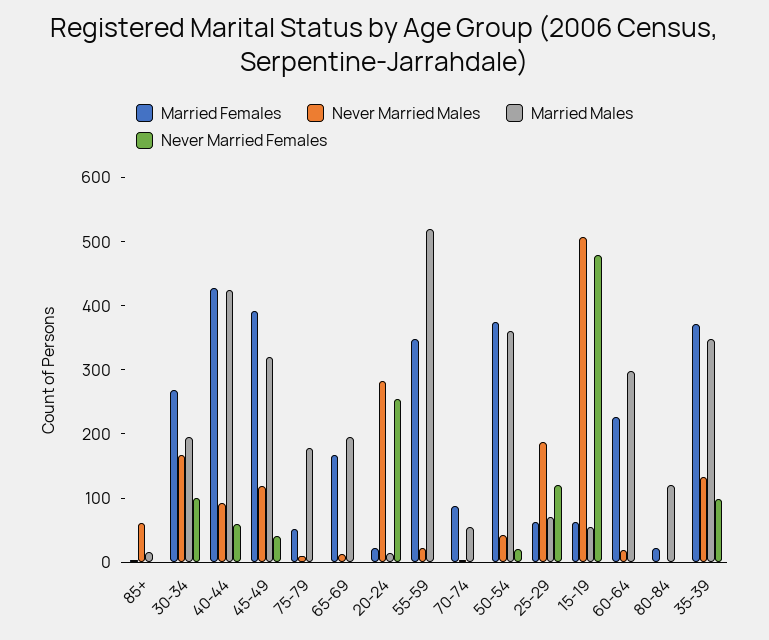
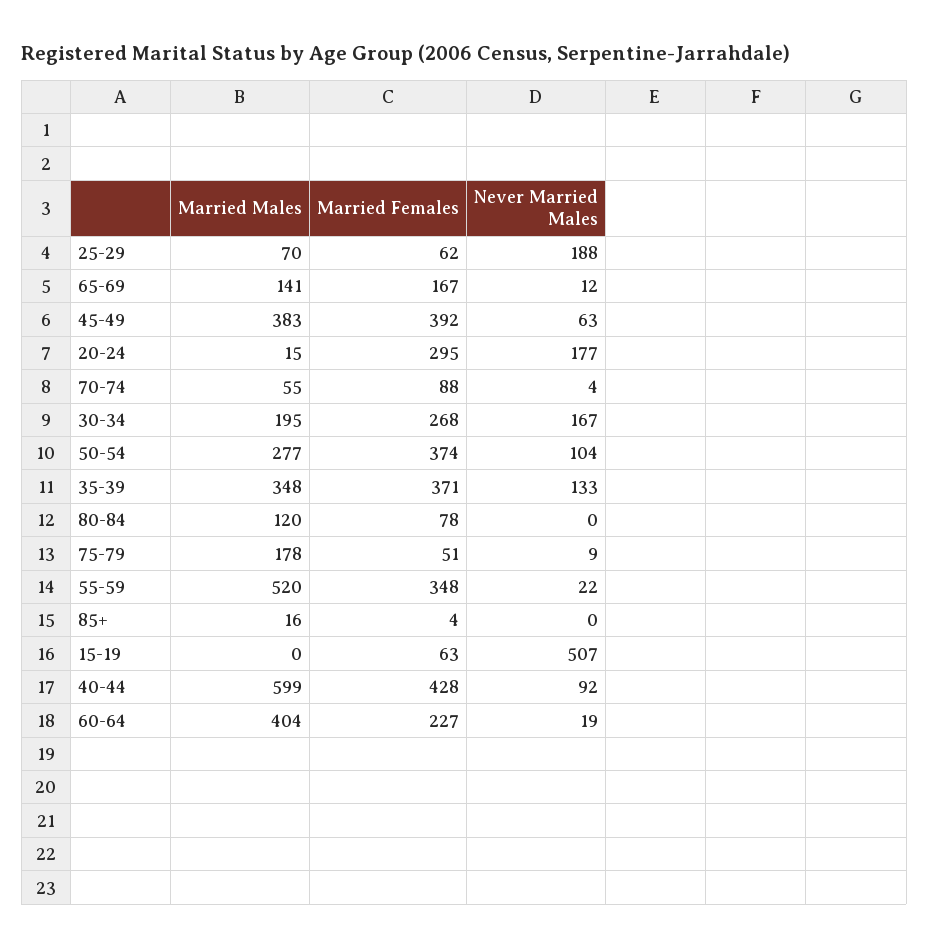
Never Married Males, 85+: 60 -> 0
Never Married Females, 85+: 0 -> none
Never Married Females, 30-34: 100 -> none
Married Males, 40-44: 420 -> 599
Never Married Females, 40-44: 60 -> none
Never Married Males, 45-49: 120 -> 63
Married Males, 45-49: 320 -> 383
Never Married Females, 45-49: 40 -> none
Never Married Females, 75-79: 0 -> none
Married Males, 65-69: 200 -> 141
Never Married Females, 65-69: 0 -> none
Married Females, 20-24: 20 -> 295
Never Married Males, 20-24: 280 -> 177
Never Married Females, 20-24: 260 -> none
Never Married Females, 55-59: 0 -> none
Never Married Females, 70-74: 0 -> none
Never Married Males, 50-54: 40 -> 104
Married Males, 50-54: 360 -> 277
Never Married Females, 50-54: 20 -> none
Never Married Females, 25-29: 120 -> none
Married Males, 15-19: 60 -> 0
Never Married Females, 15-19: 480 -> none
Married Males, 60-64: 300 -> 404
Never Married Females, 60-64: 0 -> none
Married Females, 80-84: 20 -> 78
Never Married Females, 80-84: 0 -> none
Never Married Females, 35-39: 100 -> none

